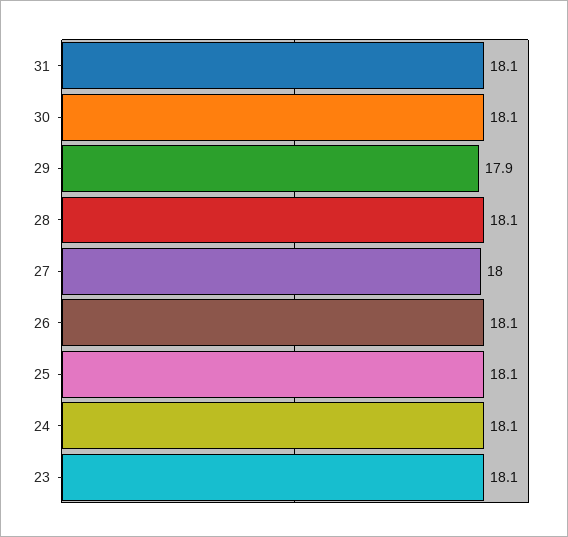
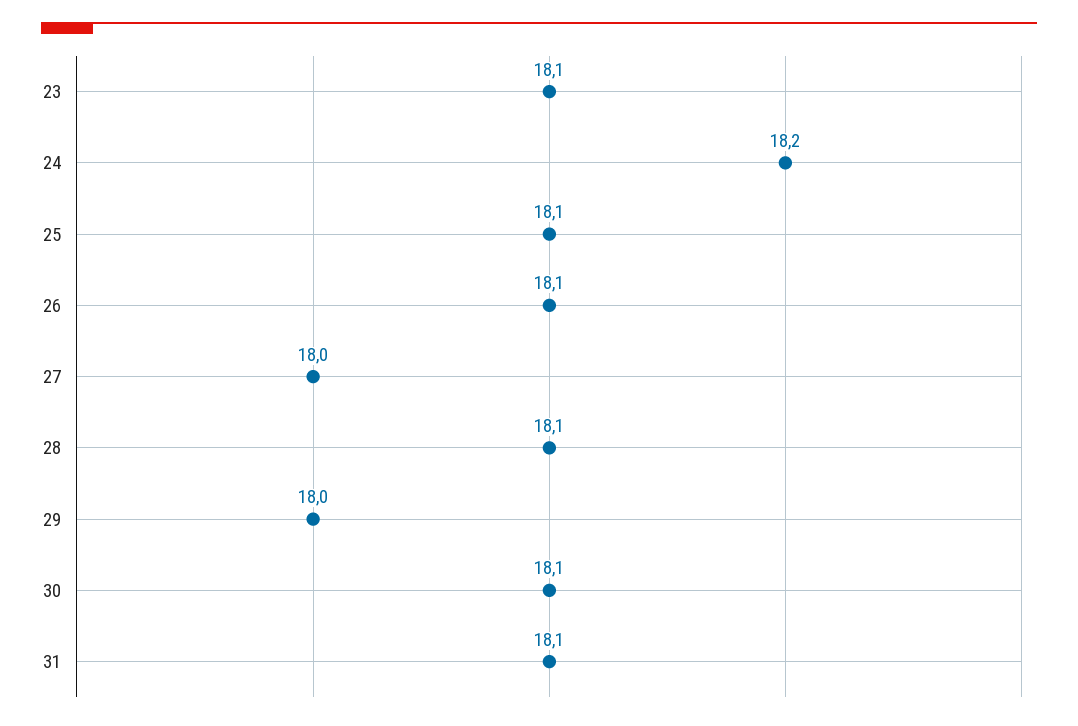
29: 17.9 -> 18
24: 18.1 -> 18.2

